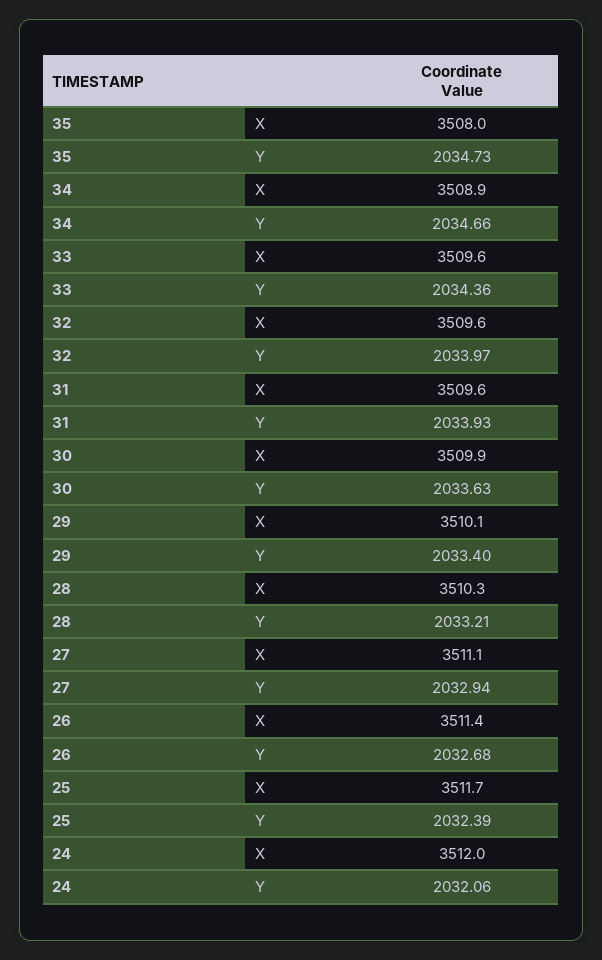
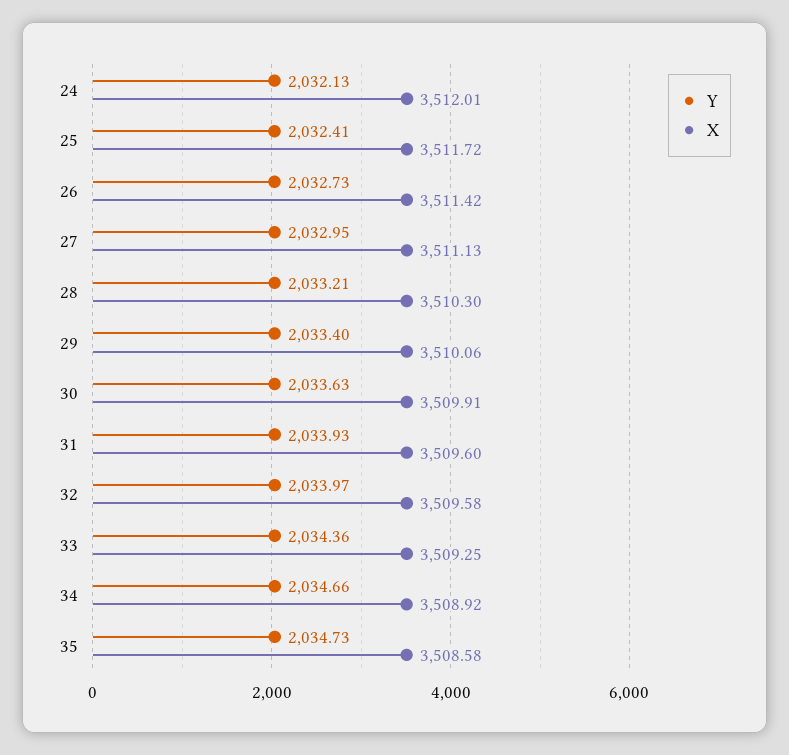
X, 35: 3508 -> 3508.58
X, 33: 3509.6 -> 3509.25
Y, 27: 2032.94 -> 2032.95
Y, 26: 2032.68 -> 2032.73
Y, 25: 2032.39 -> 2032.41
Y, 24: 2032.06 -> 2032.13

